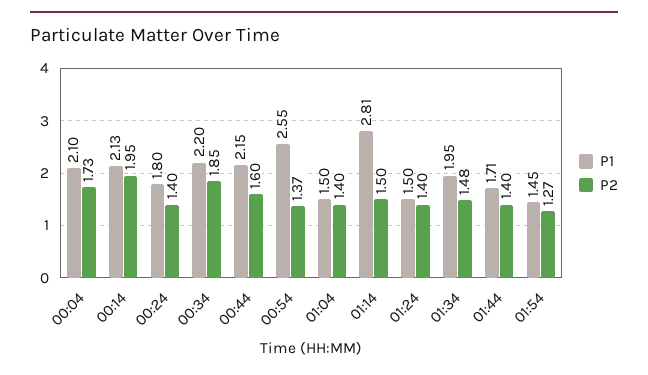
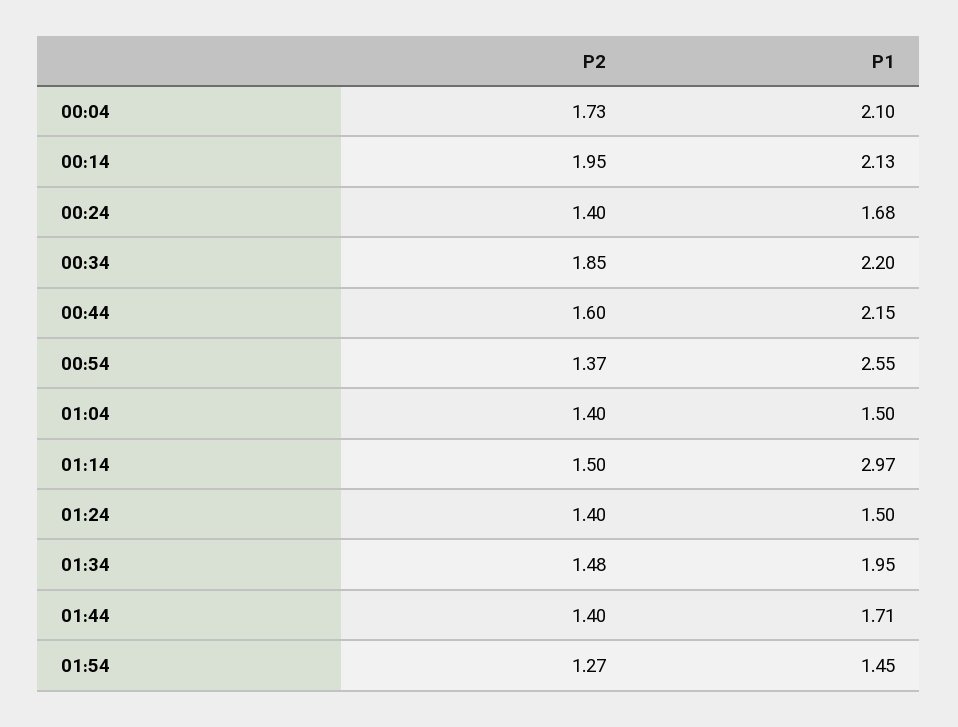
P1, 00:24: 1.8 -> 1.68
P1, 01:14: 2.81 -> 2.97

